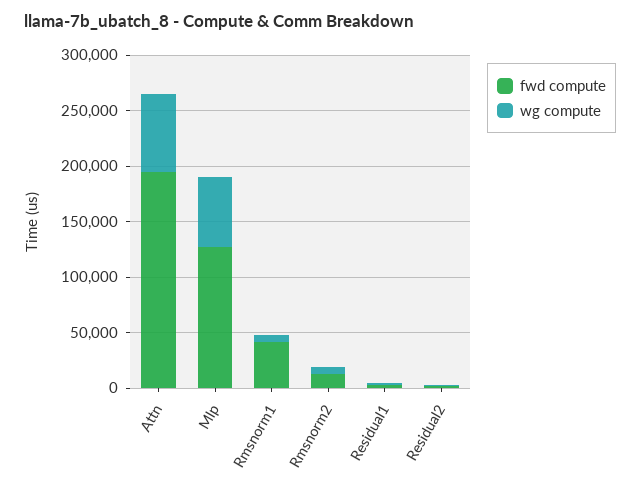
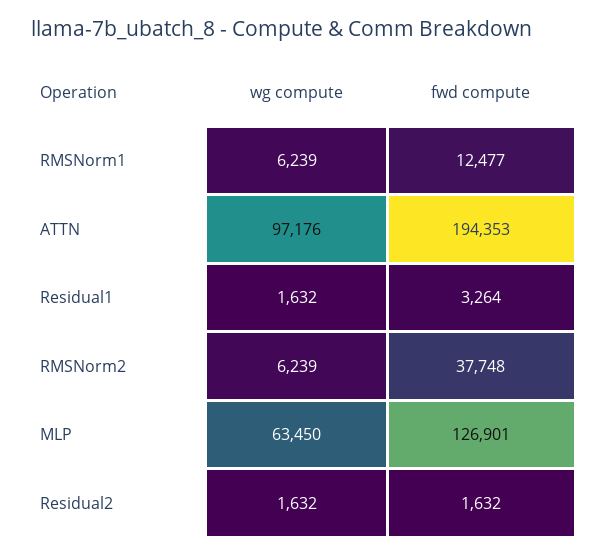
wg compute, Attn: 70000 -> 97176
fwd compute, Rmsnorm1: 40000 -> 12477
fwd compute, Rmsnorm2: 10000 -> 37748

